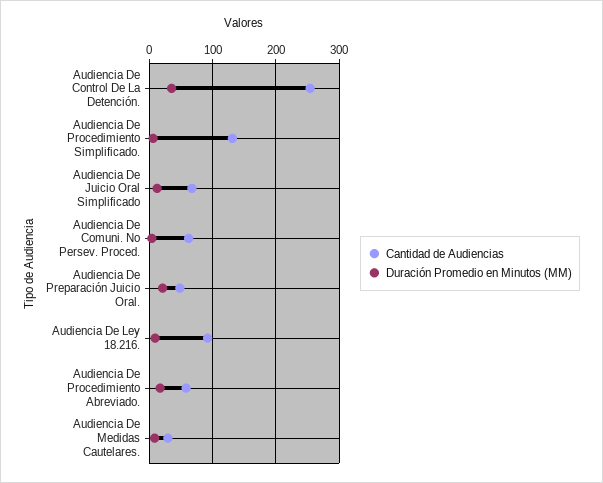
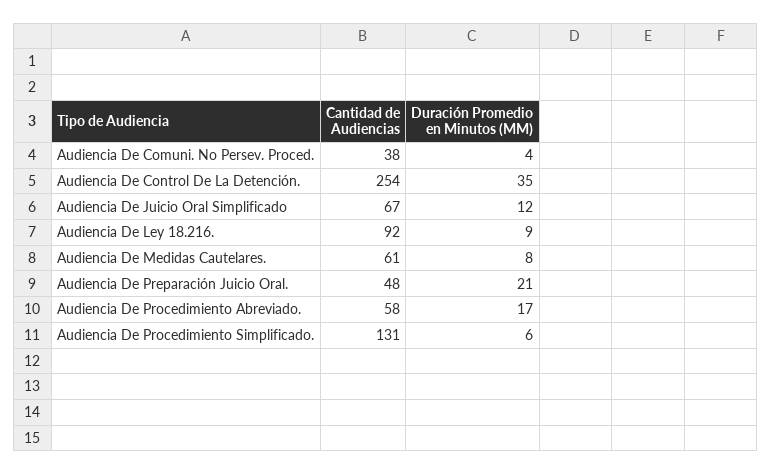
Cantidad de Audiencias, Audiencia De Comuni. No Persev. Proced.: 60 -> 38
Cantidad de Audiencias, Audiencia De Medidas Cautelares.: 30 -> 61

